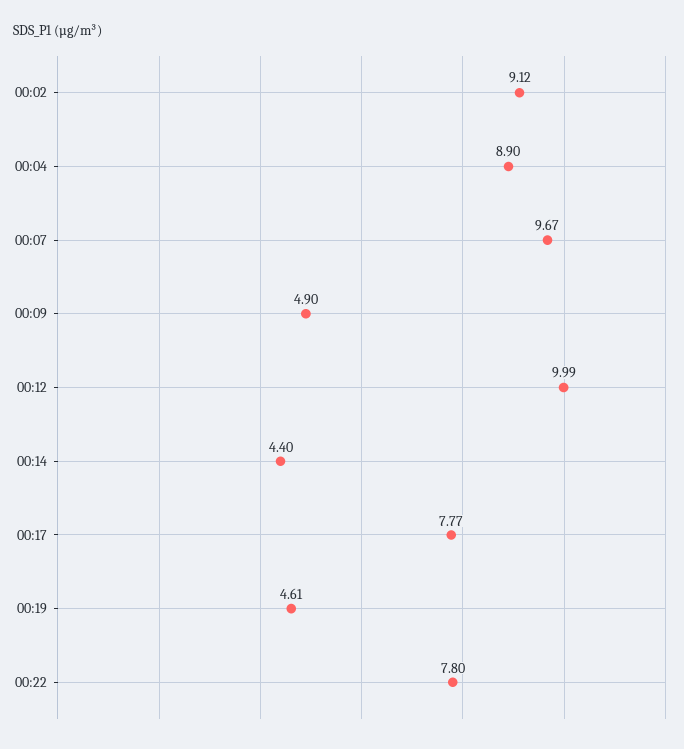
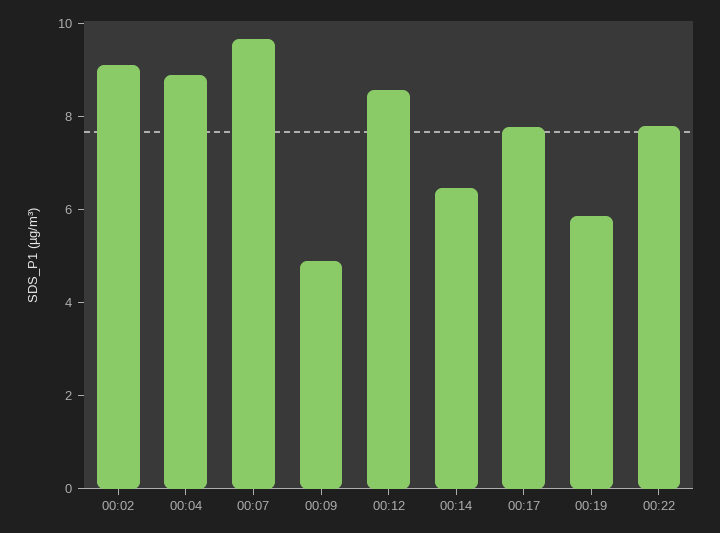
00:12: 9.99 -> 8.5
00:14: 4.4 -> 6.5
00:19: 4.61 -> 6

